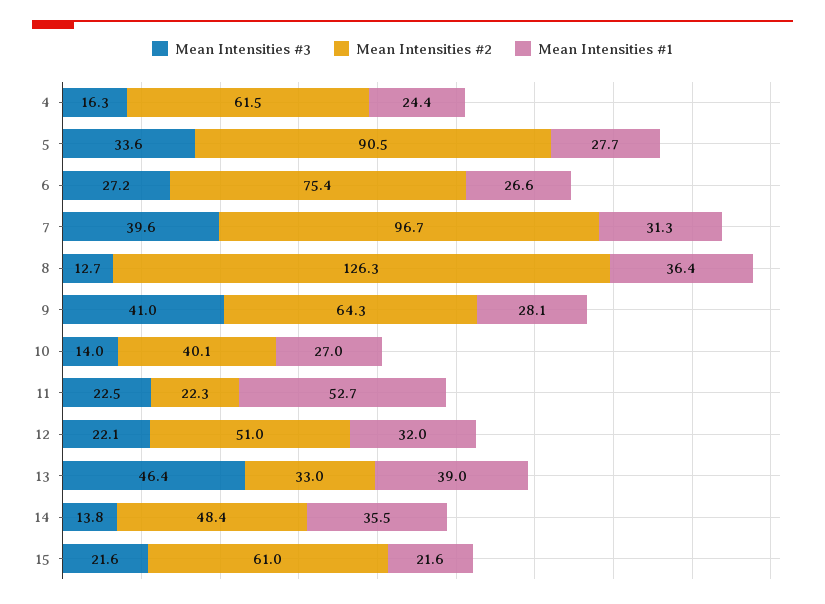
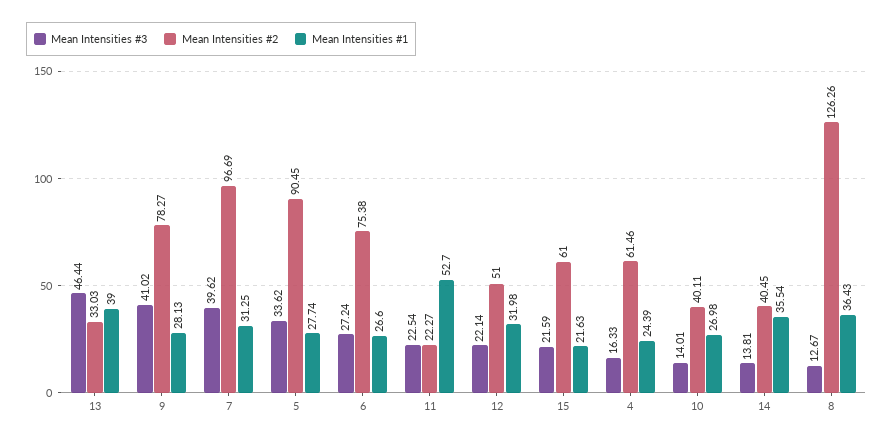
Mean Intensities #2, 9: 64.3 -> 78.27
Mean Intensities #2, 14: 48.4 -> 40.45

